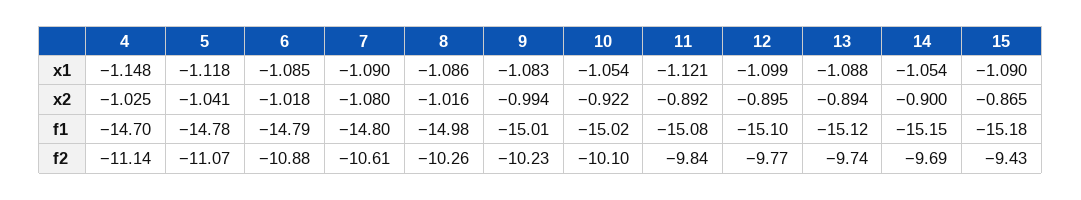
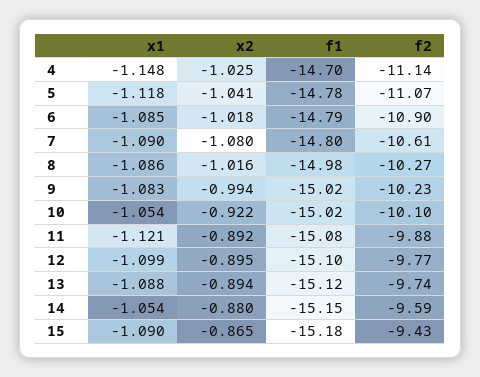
14, x2: -0.9 -> -0.88
9, f1: -15.01 -> -15.02
6, f2: -10.88 -> -10.9
8, f2: -10.26 -> -10.27
11, f2: -9.84 -> -9.88
14, f2: -9.69 -> -9.59

